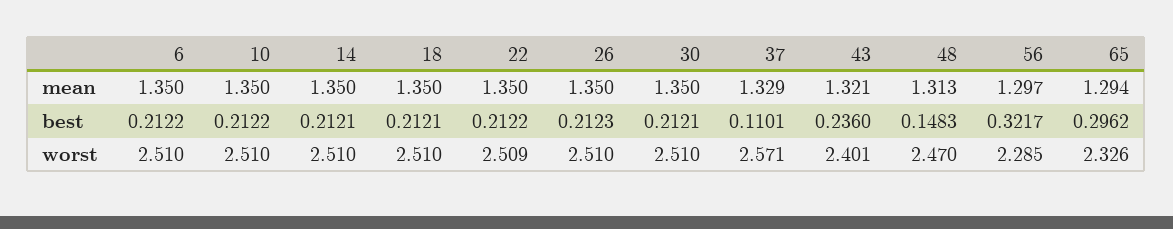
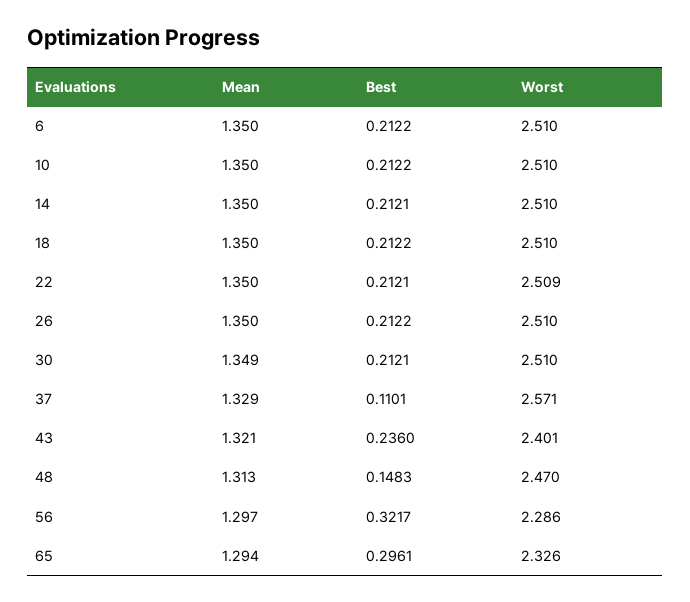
30, mean: 1.35 -> 1.349
18, best: 0.2121 -> 0.2122
22, best: 0.2122 -> 0.2121
26, best: 0.2123 -> 0.2122
65, best: 0.2962 -> 0.2961
56, worst: 2.285 -> 2.286

